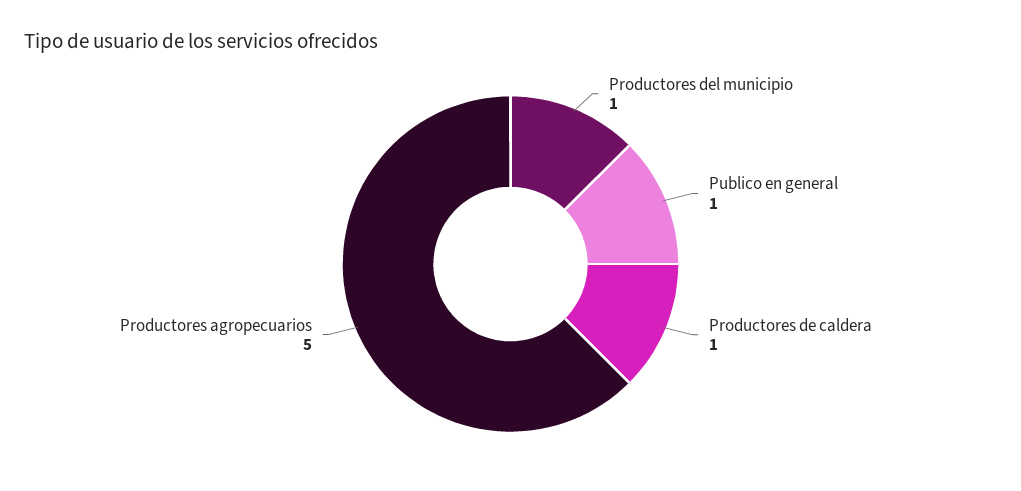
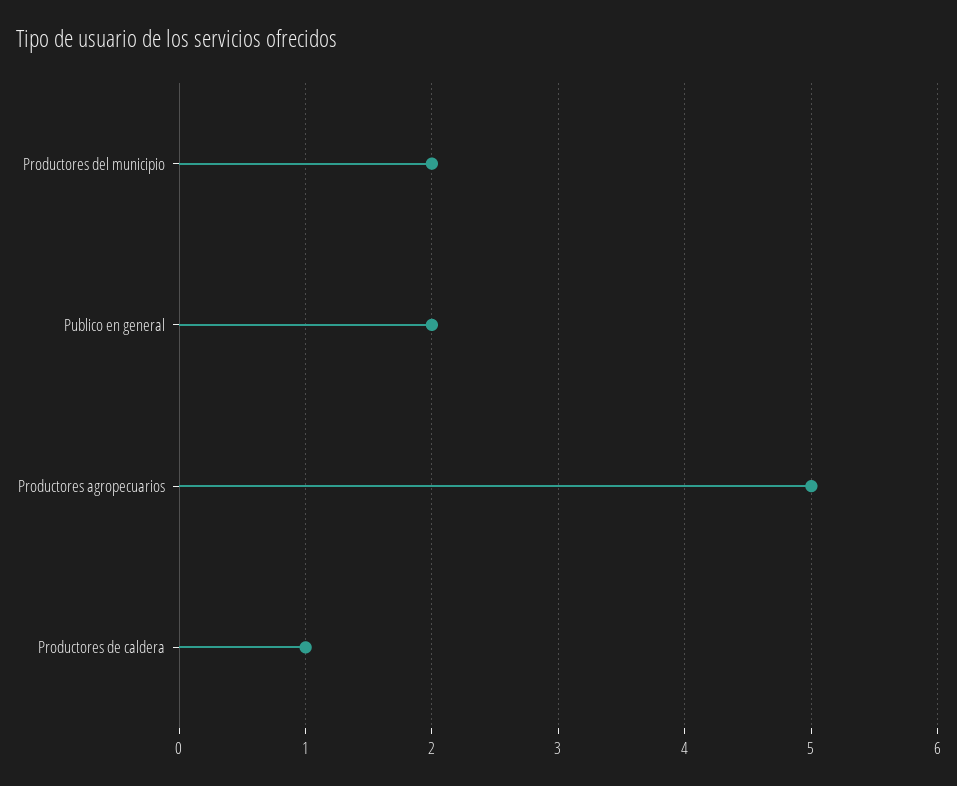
Productores del municipio: 1 -> 2
Publico en general: 1 -> 2

